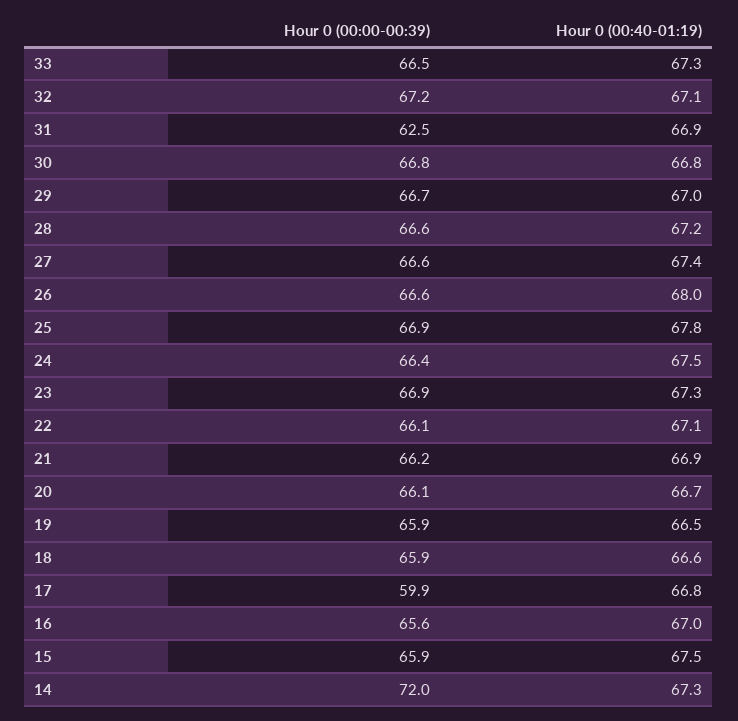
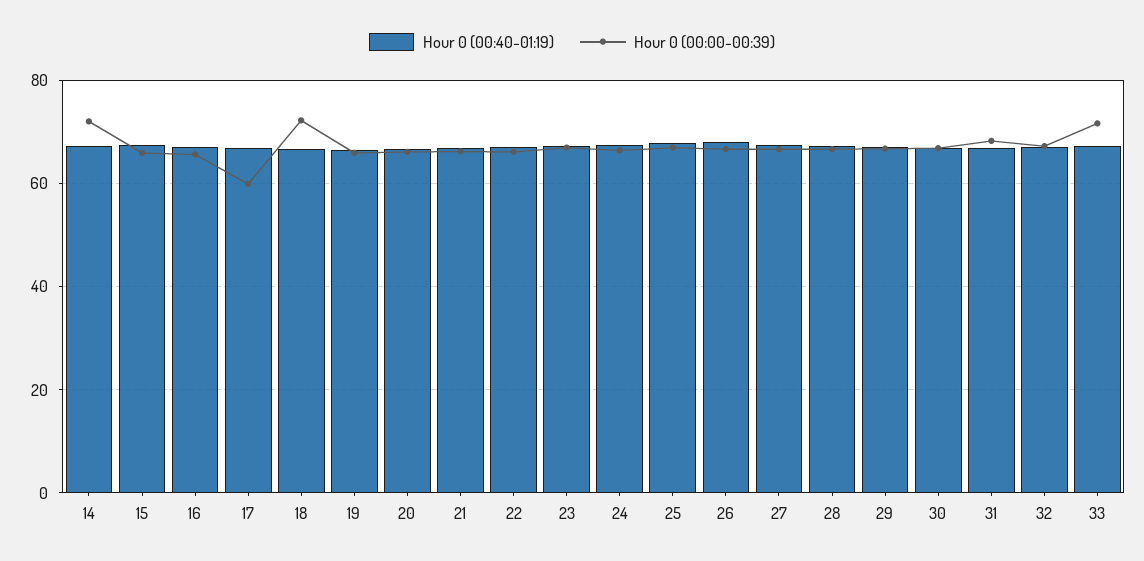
Hour 0 (00:00-00:39), 33: 66.5 -> 72
Hour 0 (00:00-00:39), 31: 62.5 -> 68
Hour 0 (00:00-00:39), 18: 65.9 -> 72

